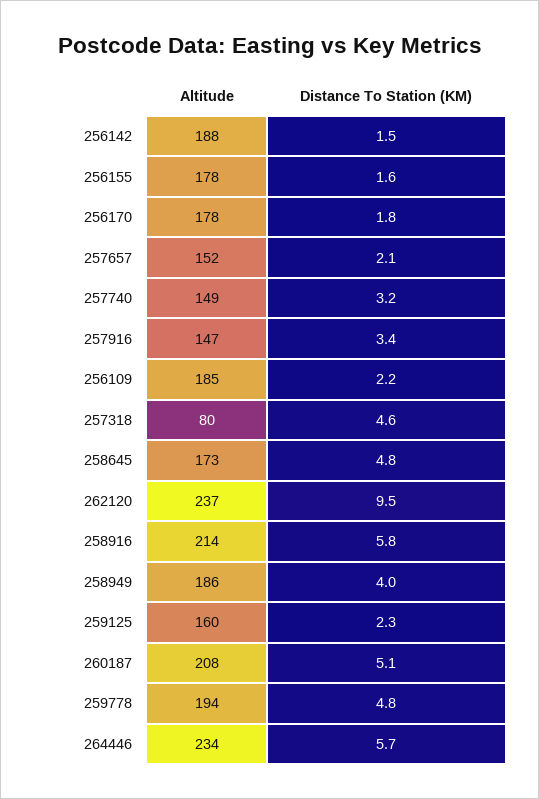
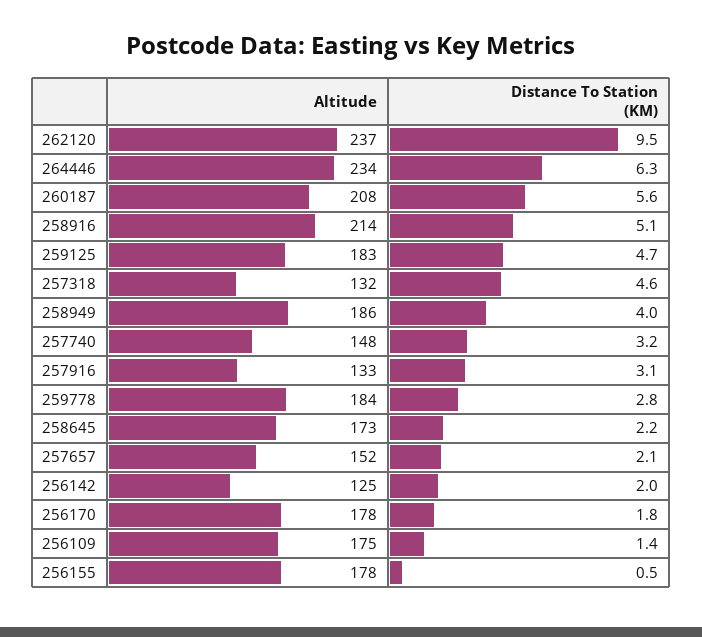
Altitude, 256142: 188 -> 125
Distance To Station (KM), 256142: 1.5 -> 2
Distance To Station (KM), 256155: 1.6 -> 0.5
Altitude, 257740: 149 -> 148
Altitude, 257916: 147 -> 133
Distance To Station (KM), 257916: 3.4 -> 3.1
Altitude, 256109: 185 -> 175
Distance To Station (KM), 256109: 2.2 -> 1.4
Altitude, 257318: 80 -> 132
Distance To Station (KM), 258645: 4.8 -> 2.2
Distance To Station (KM), 258916: 5.8 -> 5.1
Altitude, 259125: 160 -> 183
Distance To Station (KM), 259125: 2.3 -> 4.7
Distance To Station (KM), 260187: 5.1 -> 5.6
Altitude, 259778: 194 -> 184
Distance To Station (KM), 259778: 4.8 -> 2.8
Distance To Station (KM), 264446: 5.7 -> 6.3

